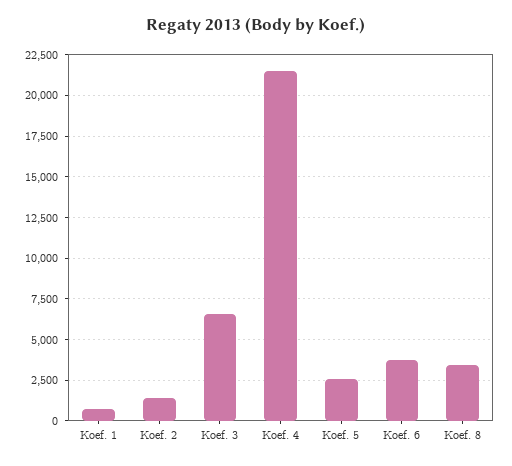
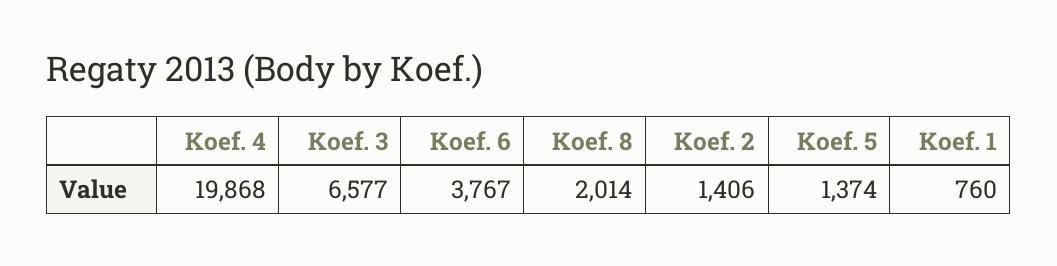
Koef. 4: 21500 -> 19868
Koef. 5: 2500 -> 1374
Koef. 8: 3500 -> 2014

